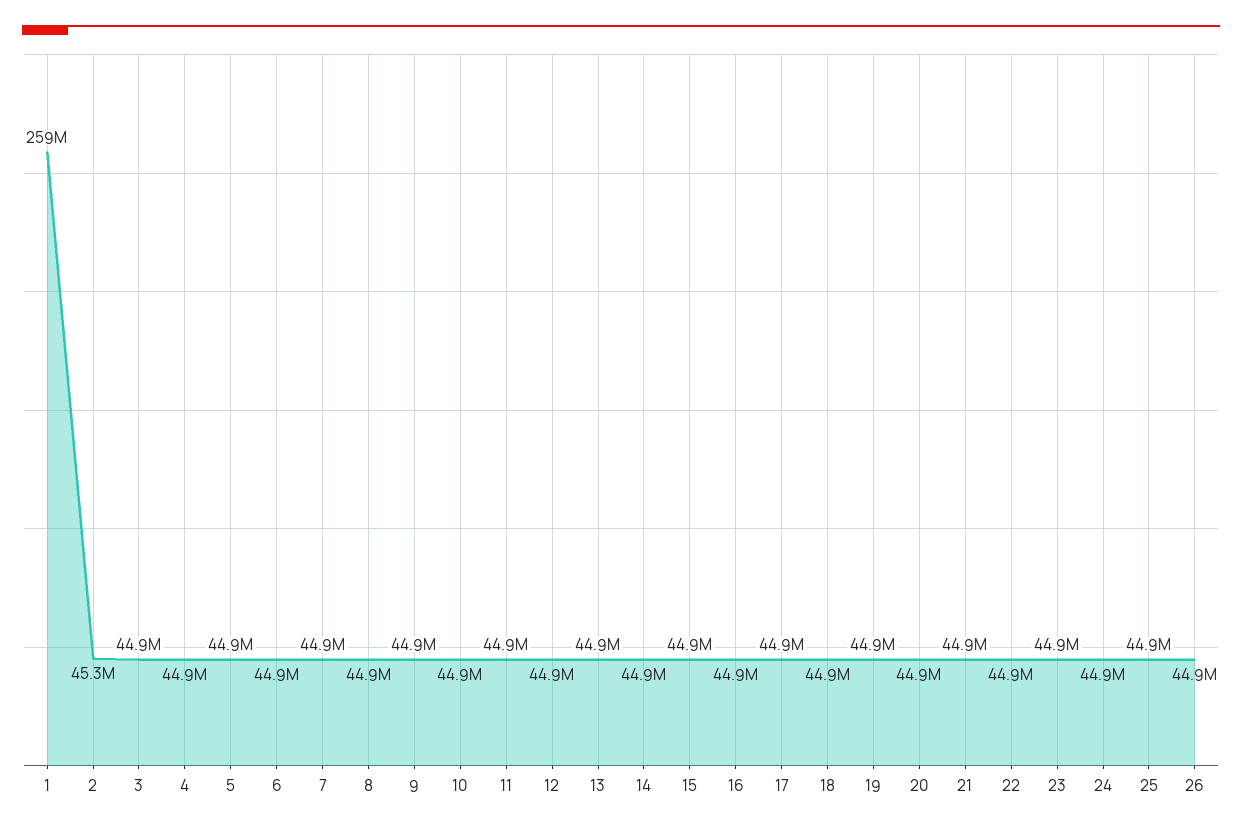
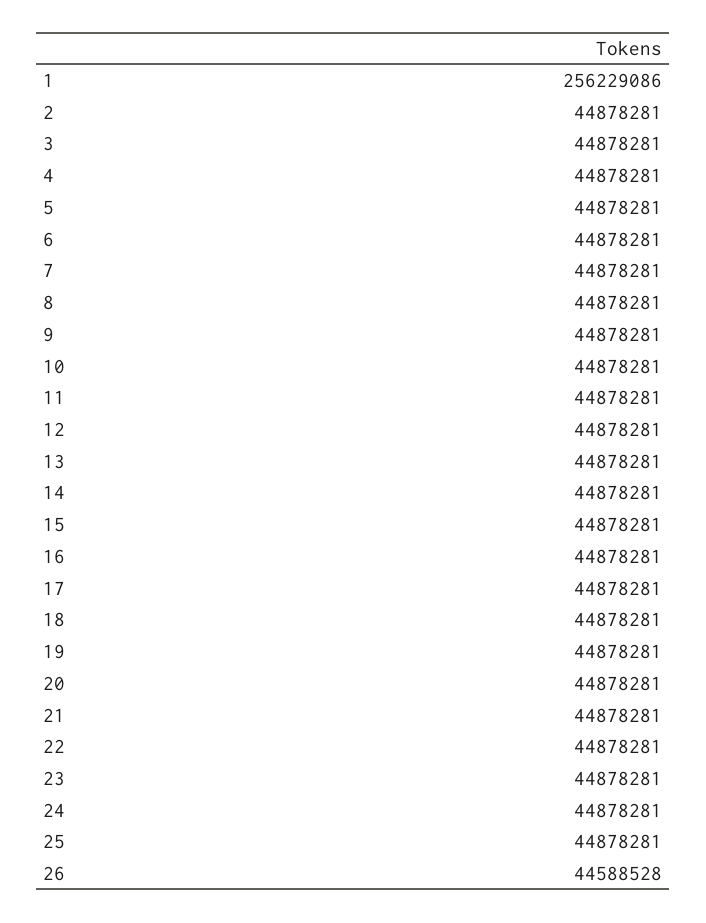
1: 259000000 -> 256229086
2: 45300000 -> 44878281
26: 44900000 -> 44588528

